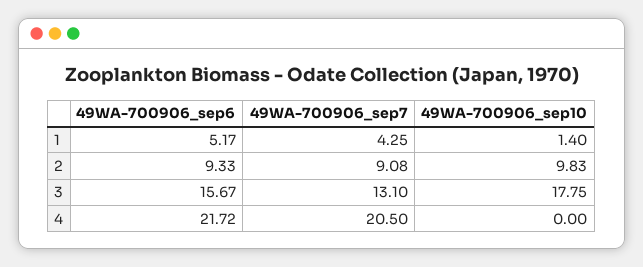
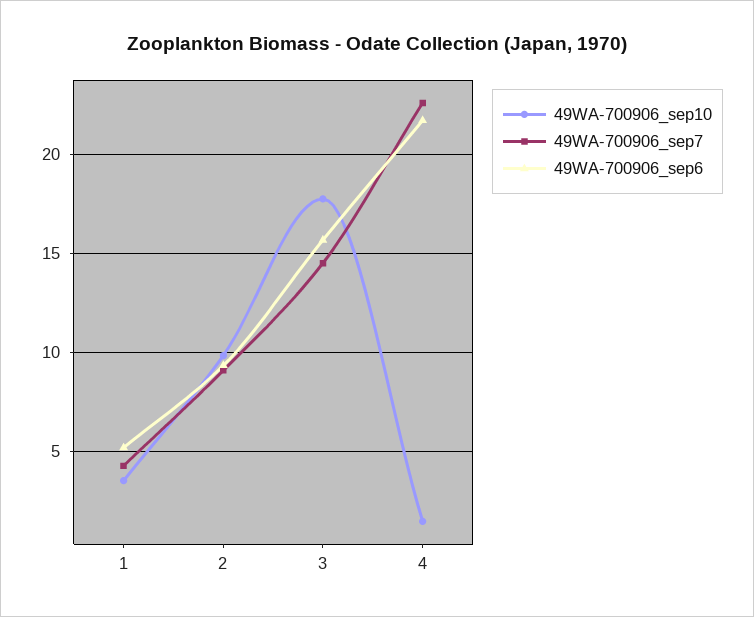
49WA-700906_sep10, 1: 1.4 -> 3.5
49WA-700906_sep7, 3: 13.1 -> 14.5
49WA-700906_sep7, 4: 20.5 -> 22.5
49WA-700906_sep10, 4: 0 -> 1.5

